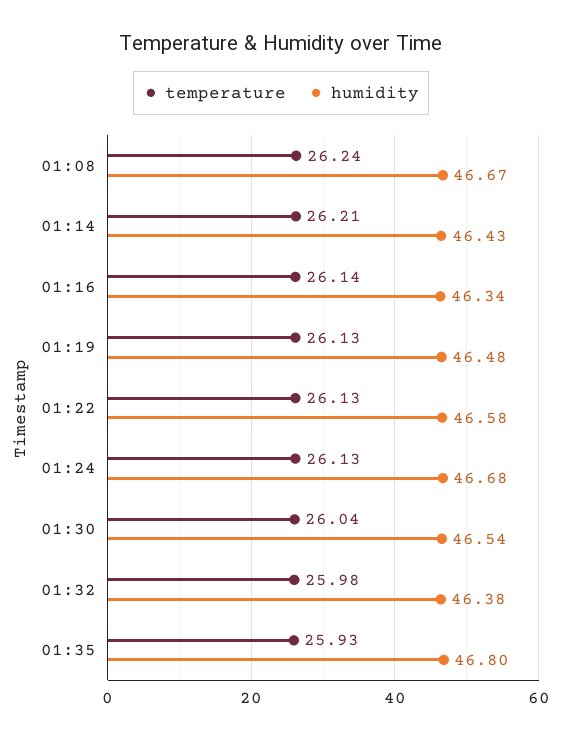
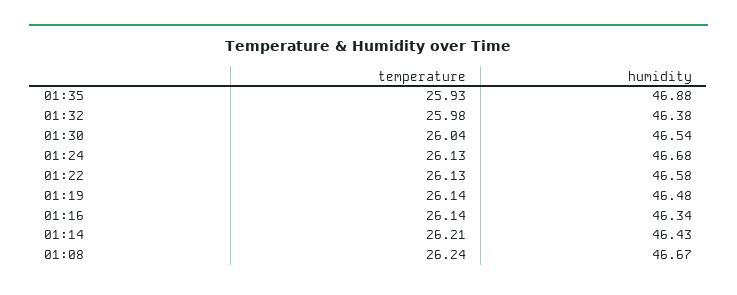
temperature, 01:19: 26.13 -> 26.14
humidity, 01:35: 46.8 -> 46.88

